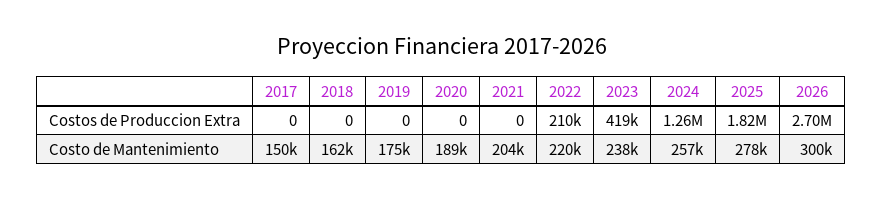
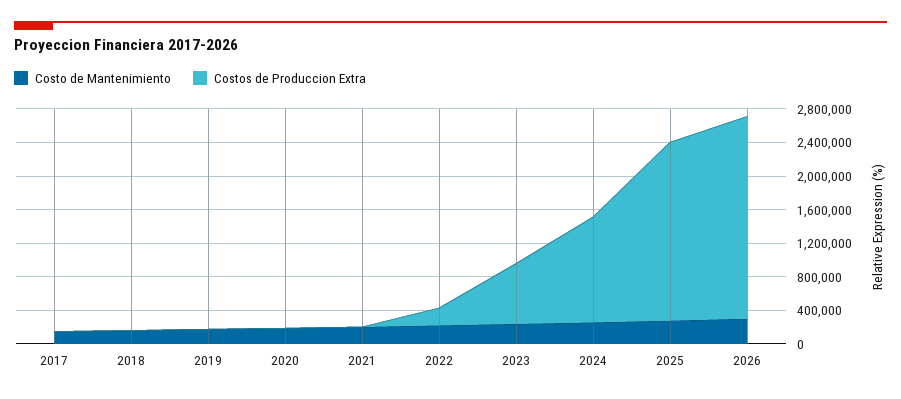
Costos de Produccion Extra, 2023: 419000 -> 700000
Costos de Produccion Extra, 2025: 1820000 -> 2100000
Costos de Produccion Extra, 2026: 2700000 -> 2400000

